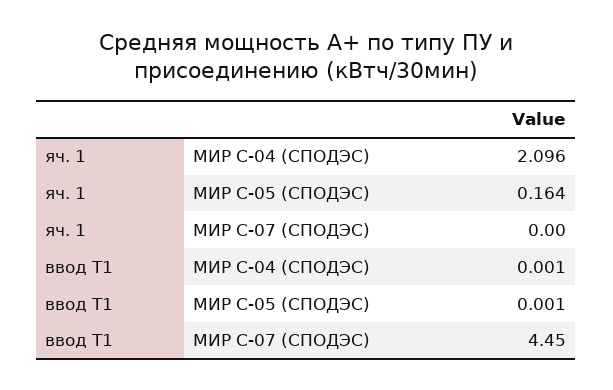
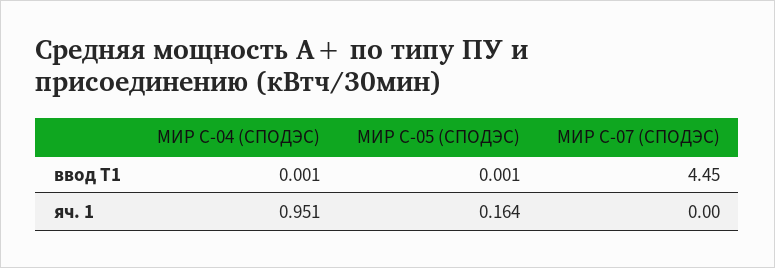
яч. 1, МИР С-04 (СПОДЭС): 2.096 -> 0.951

